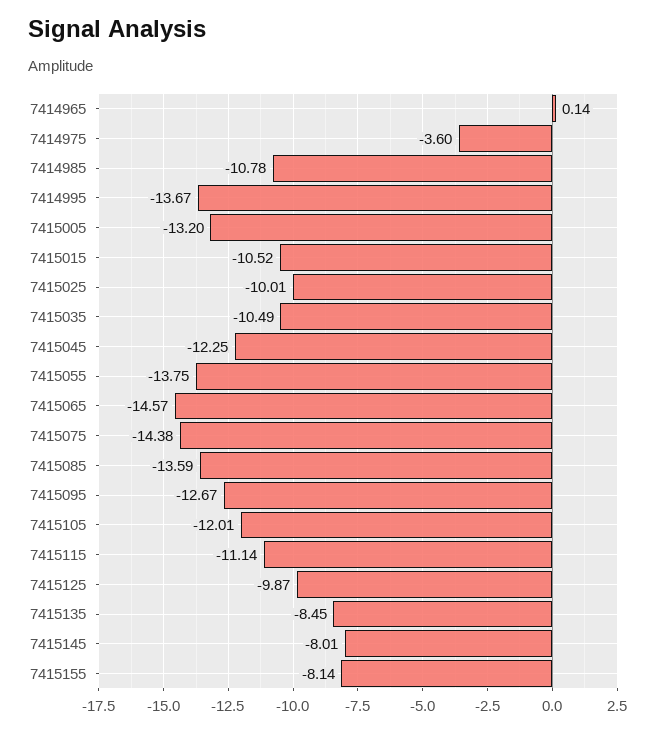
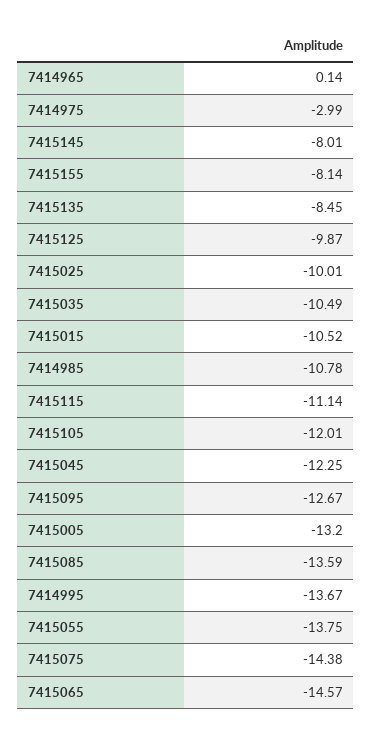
7414975: -3.6 -> -2.99

